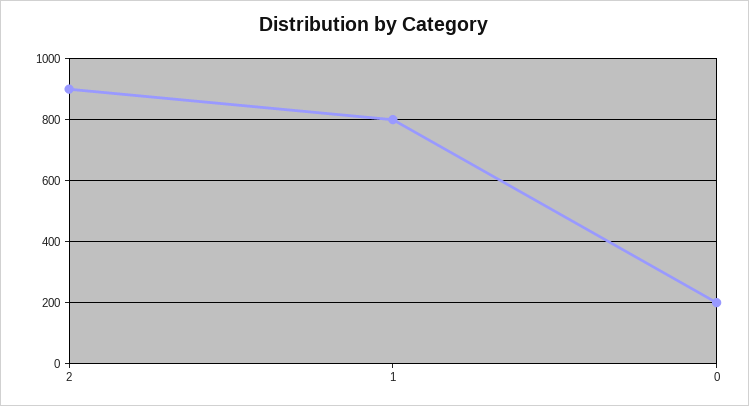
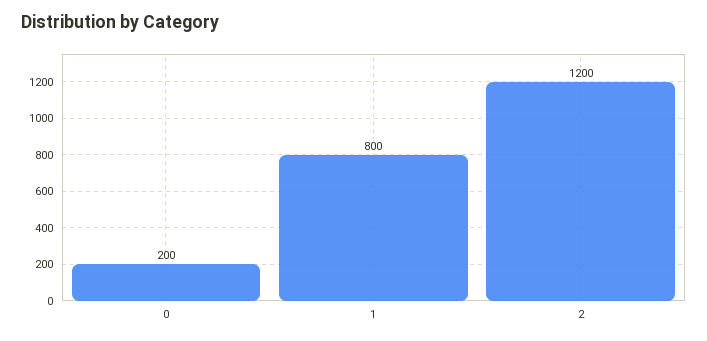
2: 900 -> 1200

